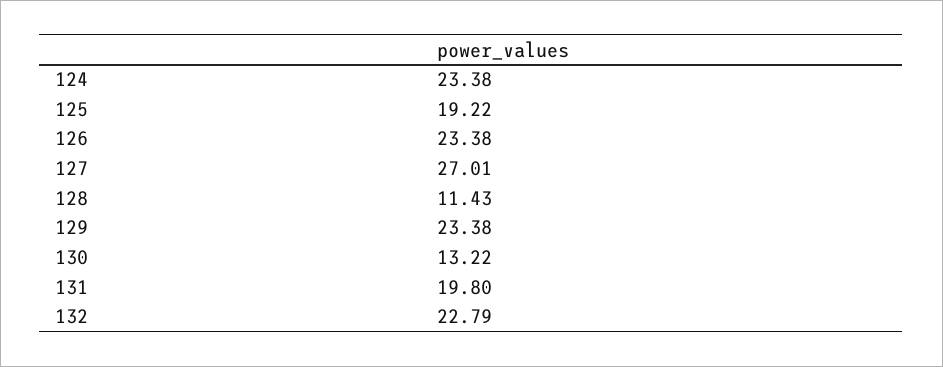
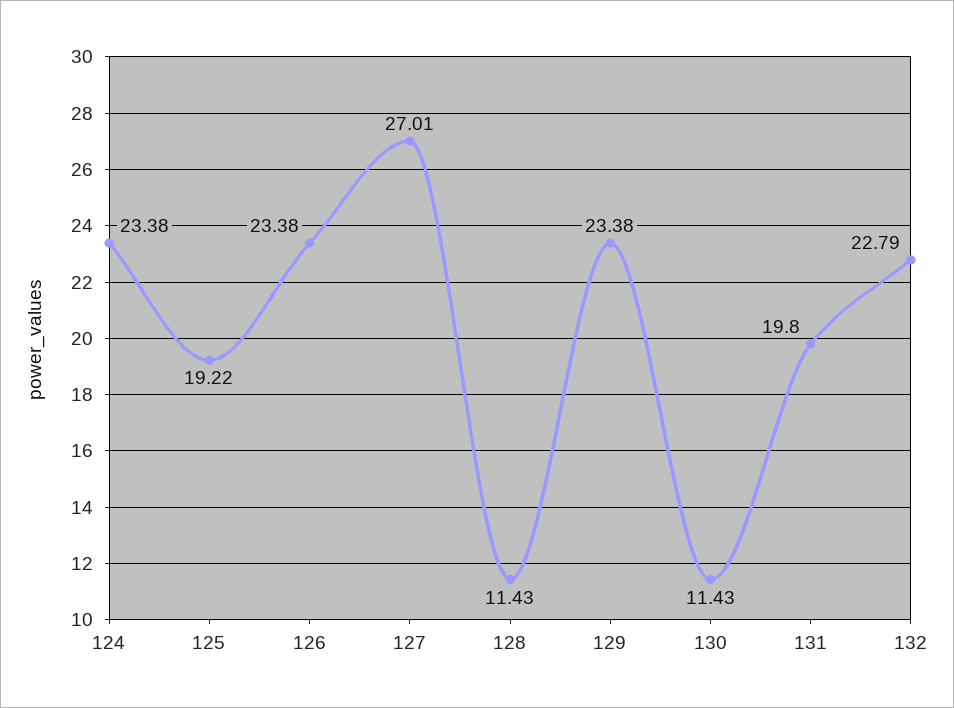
130: 13.22 -> 11.43

